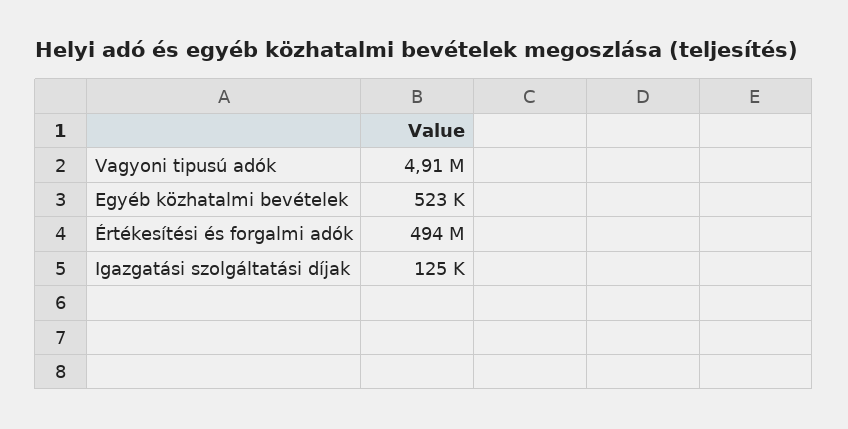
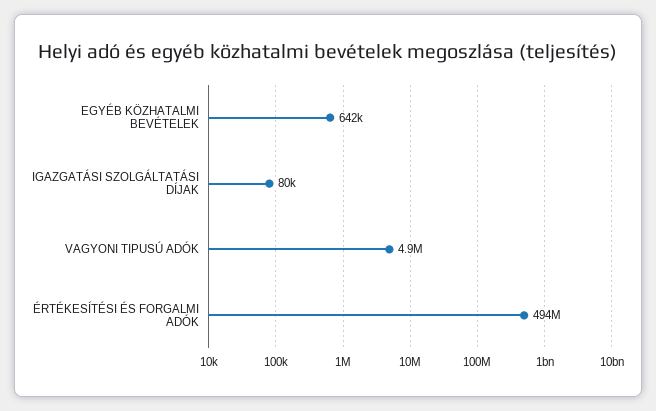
Egyéb közhatalmi bevételek: 523000 -> 642000
Igazgatási szolgáltatási díjak: 125000 -> 80000

